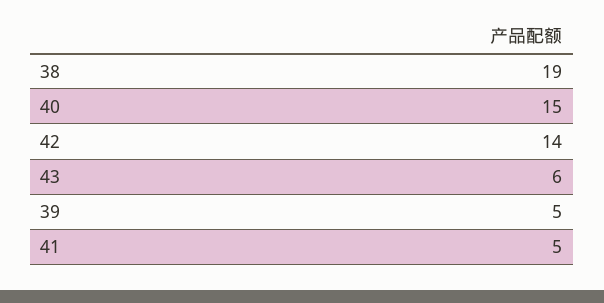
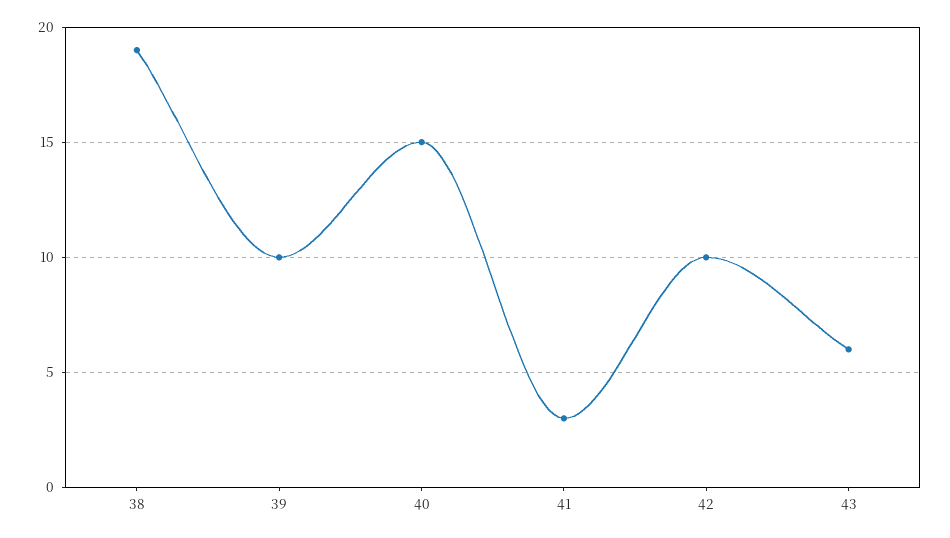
42: 14 -> 10
39: 5 -> 10
41: 5 -> 3

